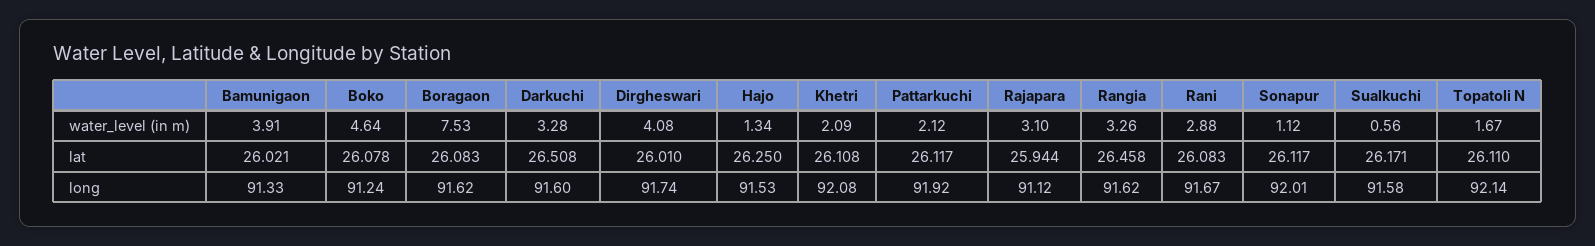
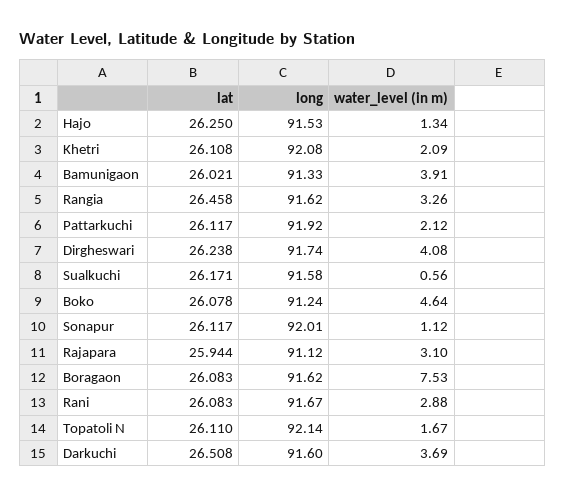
Darkuchi, water_level (in m): 3.28 -> 3.69
Dirgheswari, lat: 26.01 -> 26.238

